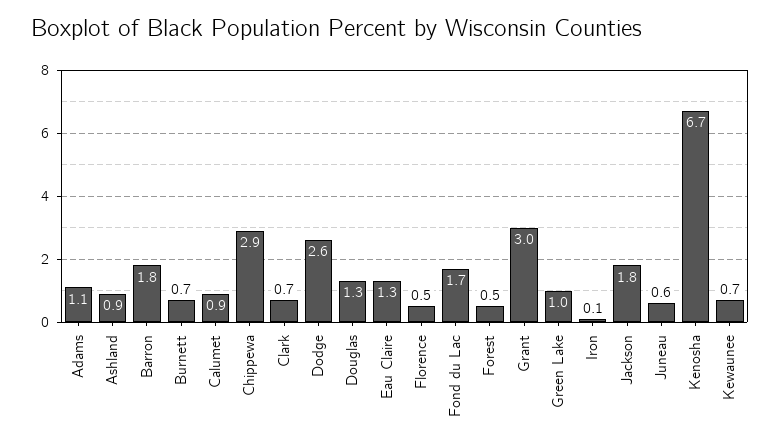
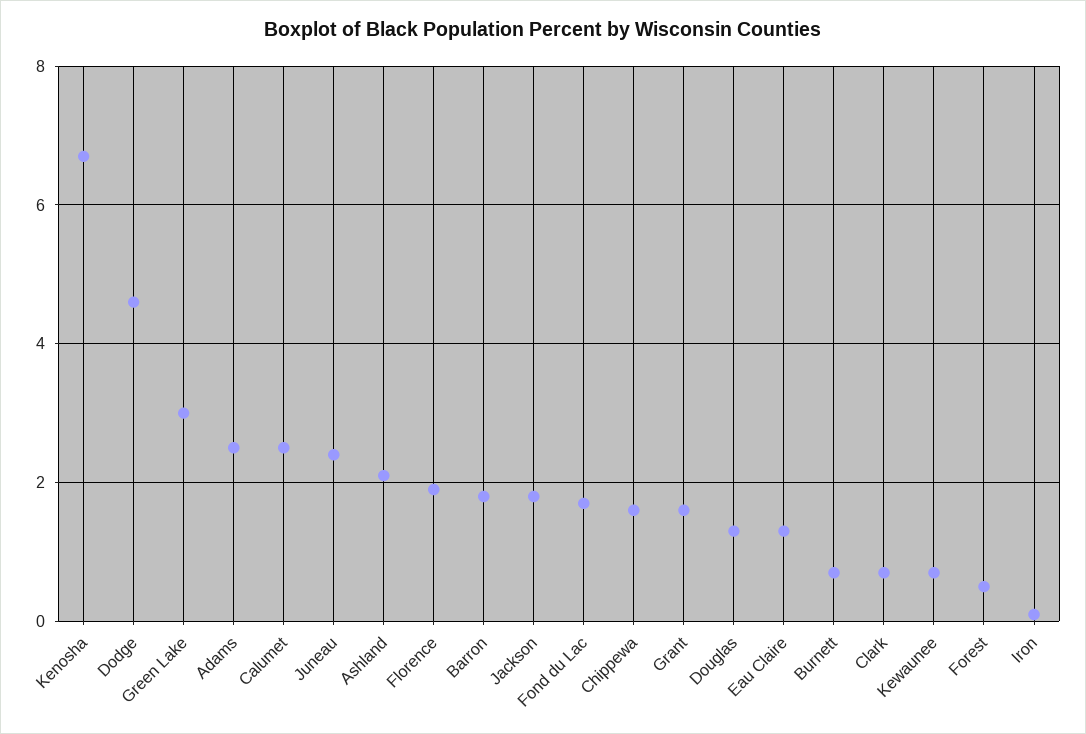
Adams: 1.1 -> 2.5
Ashland: 0.9 -> 2
Calumet: 0.9 -> 2.5
Chippewa: 2.9 -> 1.5
Dodge: 2.6 -> 4.5
Florence: 0.5 -> 2
Grant: 3 -> 1.5
Green Lake: 1 -> 3
Juneau: 0.6 -> 2.5

